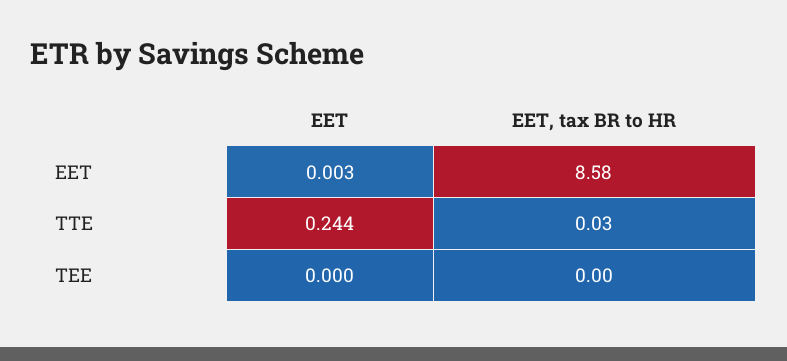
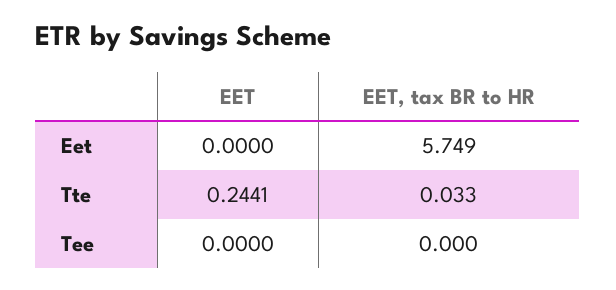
EET, EET: 0.003 -> 0
EET, tax BR to HR, EET: 8.58 -> 5.749

